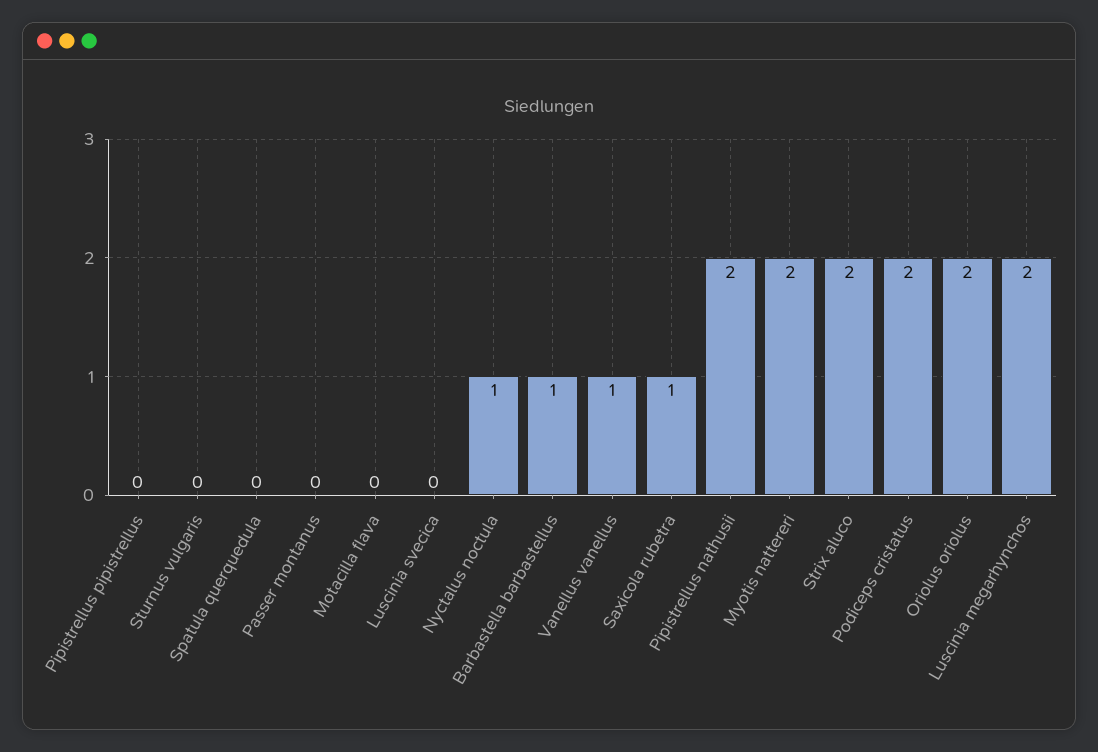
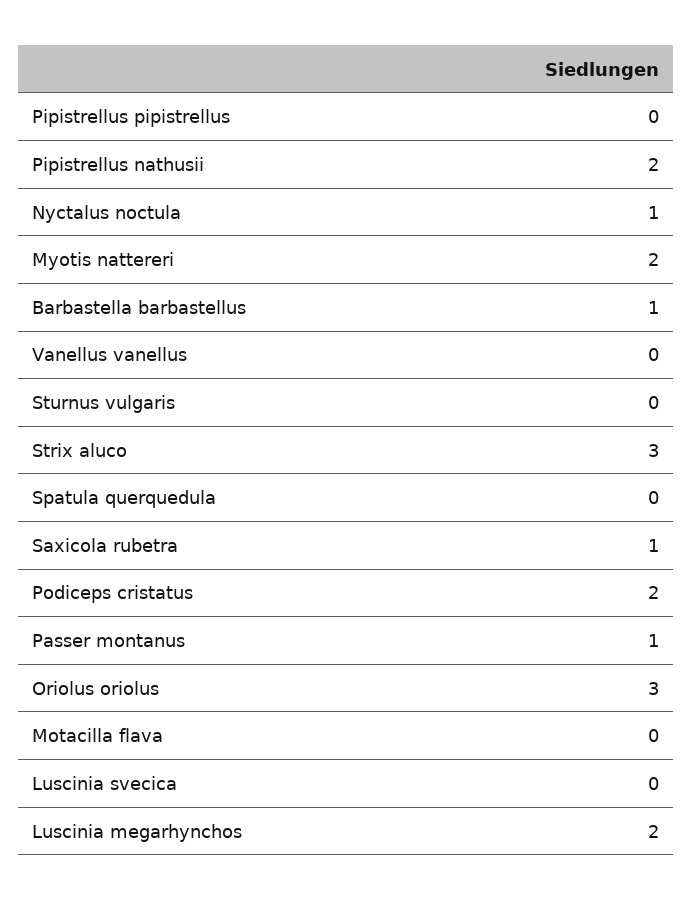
Passer montanus: 0 -> 1
Vanellus vanellus: 1 -> 0
Strix aluco: 2 -> 3
Oriolus oriolus: 2 -> 3

